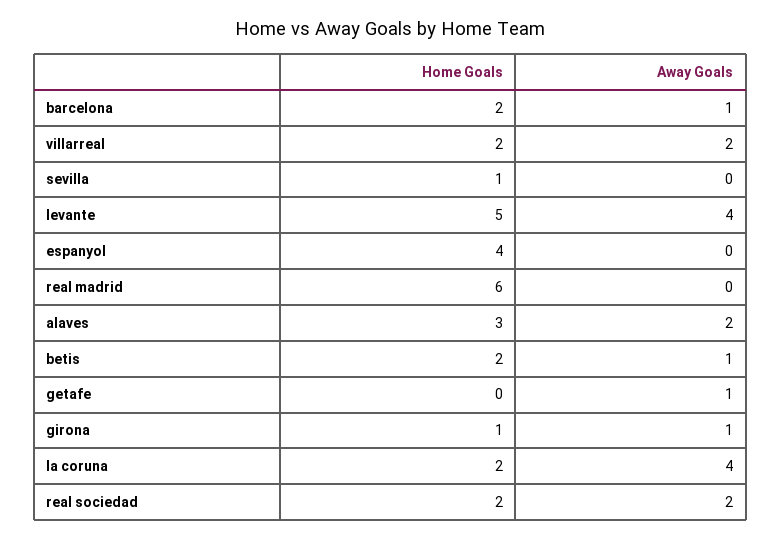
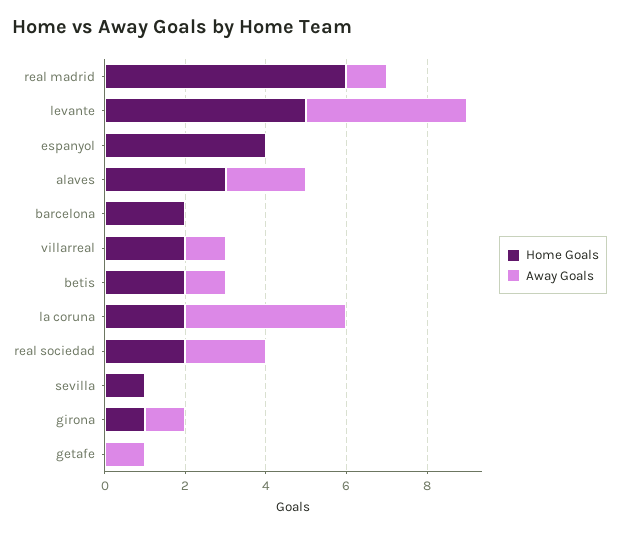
Away Goals, barcelona: 1 -> 0
Away Goals, villarreal: 2 -> 1
Away Goals, real madrid: 0 -> 1

